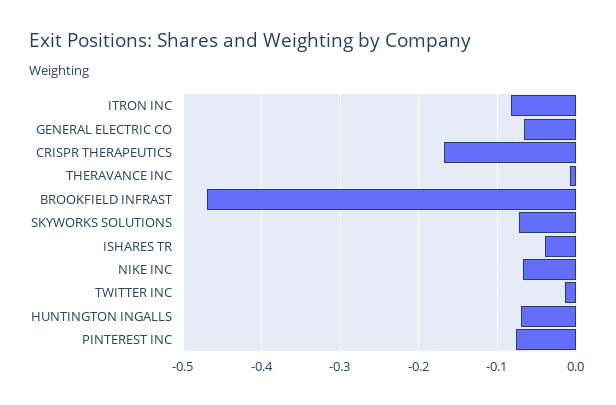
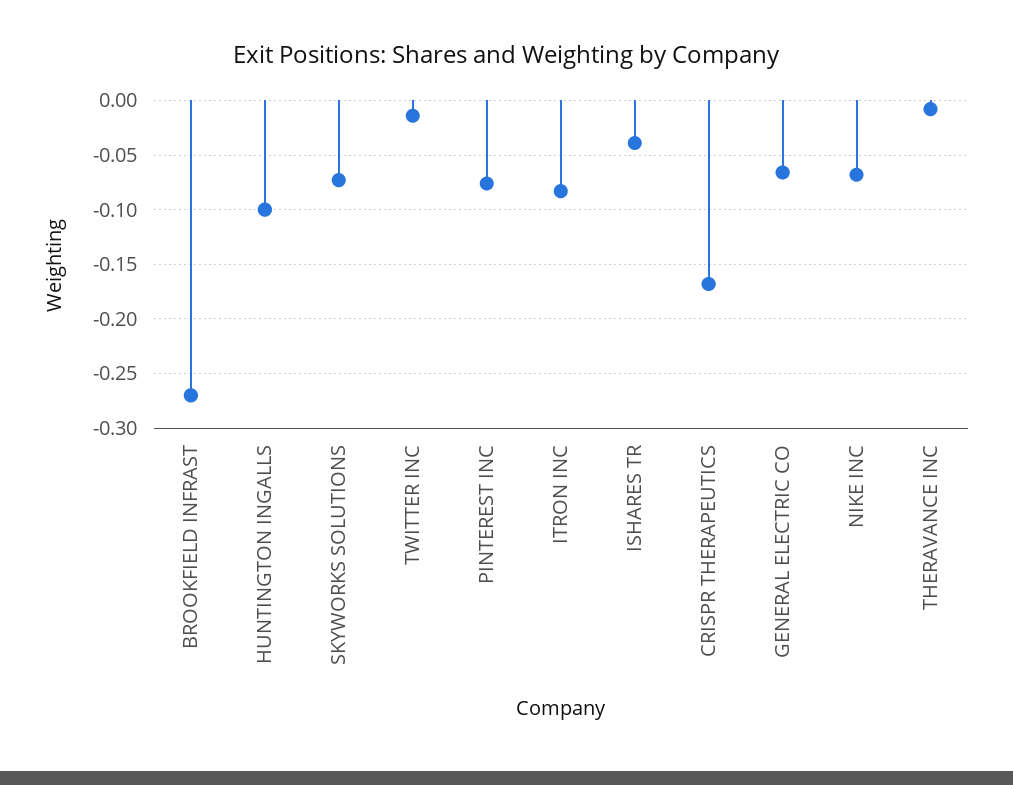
BROOKFIELD INFRAST: -0.47 -> -0.27
HUNTINGTON INGALLS: -0.07 -> -0.1

